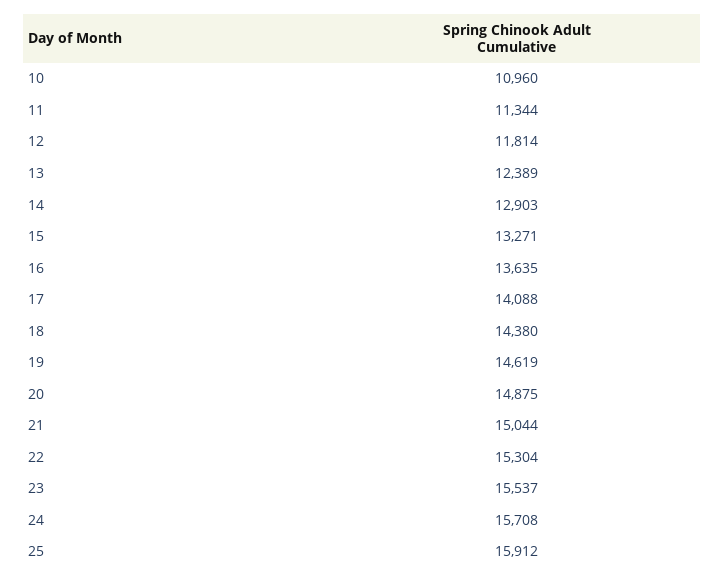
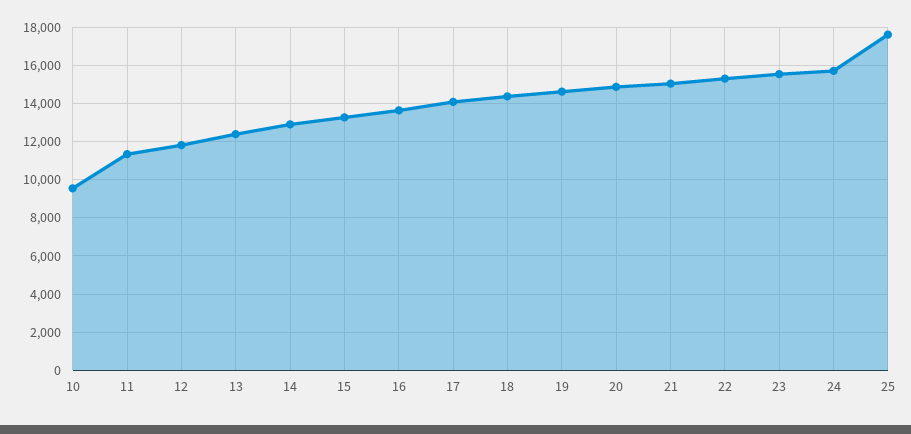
10: 10960 -> 9500
25: 15912 -> 17500

